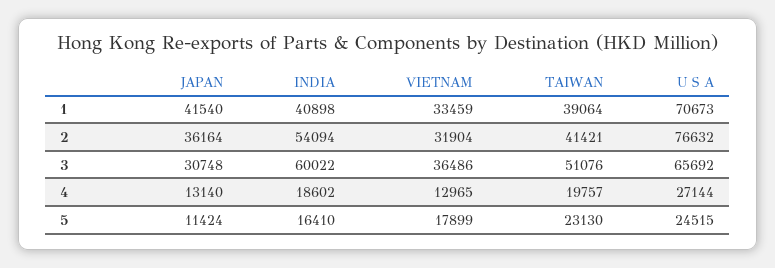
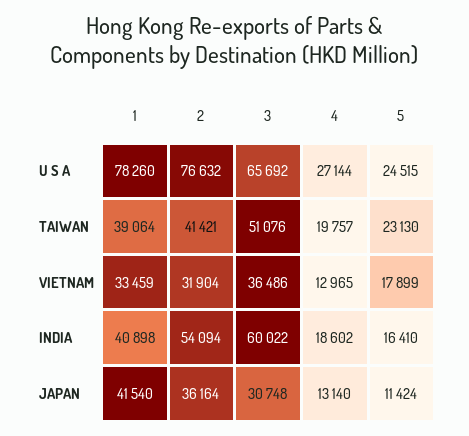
U S A, 1: 70673 -> 78260

